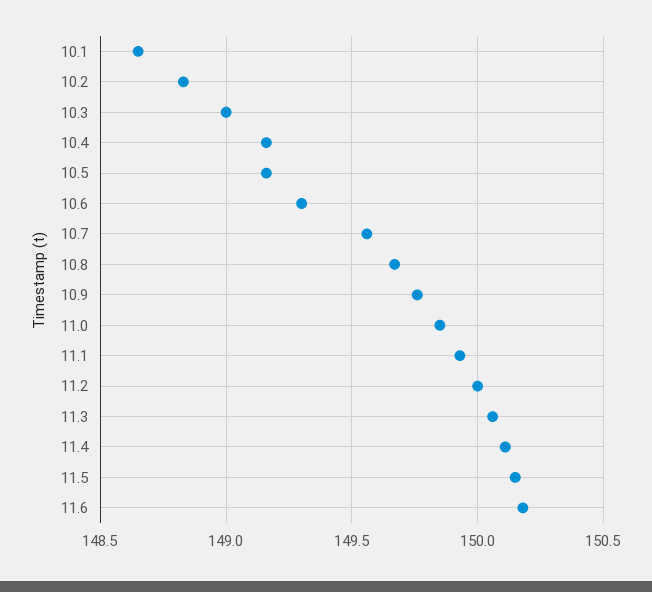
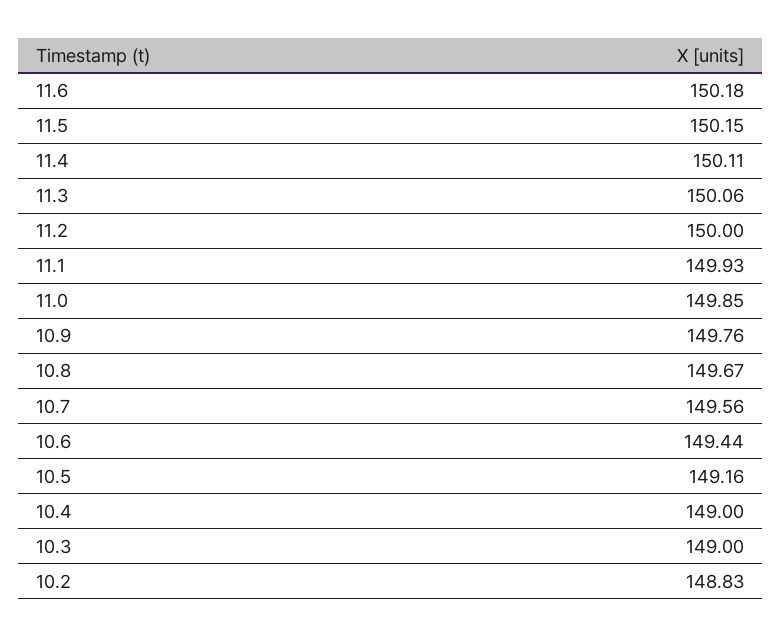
10.1: 148.65 -> none
10.4: 149.15 -> 149
10.6: 149.3 -> 149.44

